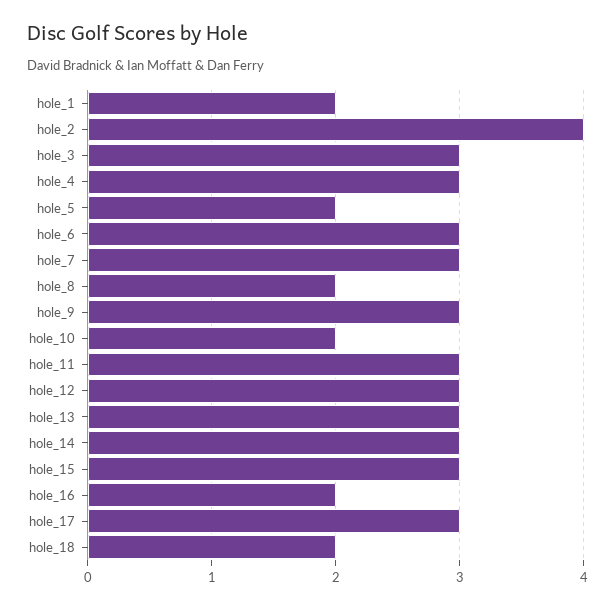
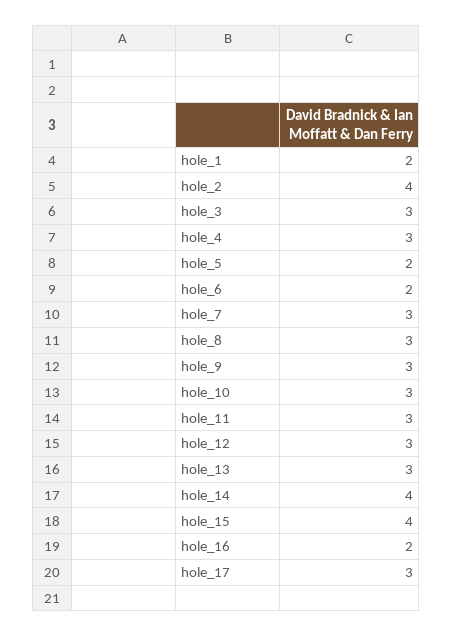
hole_6: 3 -> 2
hole_8: 2 -> 3
hole_10: 2 -> 3
hole_14: 3 -> 4
hole_15: 3 -> 4
hole_18: 2 -> none

